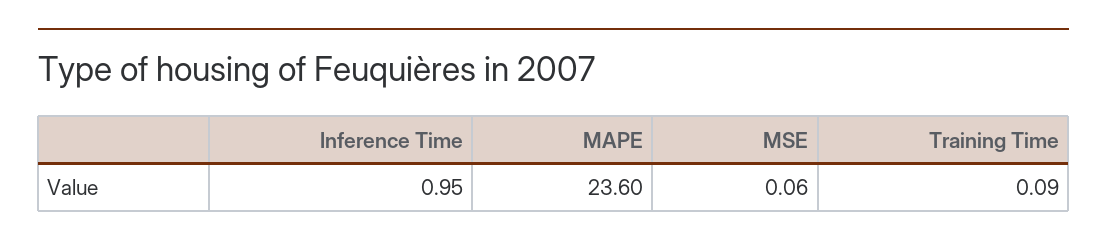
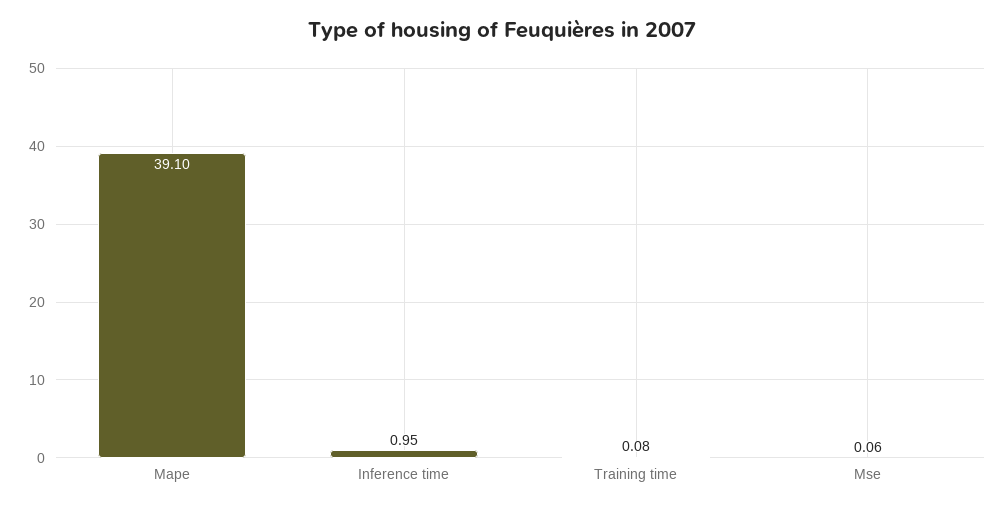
MAPE: 23.6 -> 39.1
Training Time: 0.09 -> 0.08

